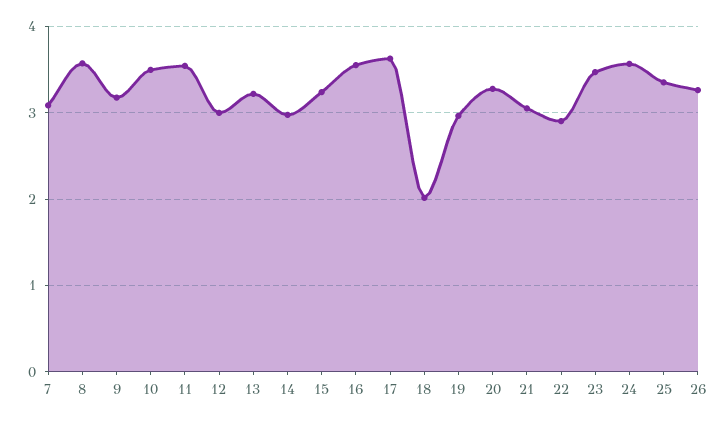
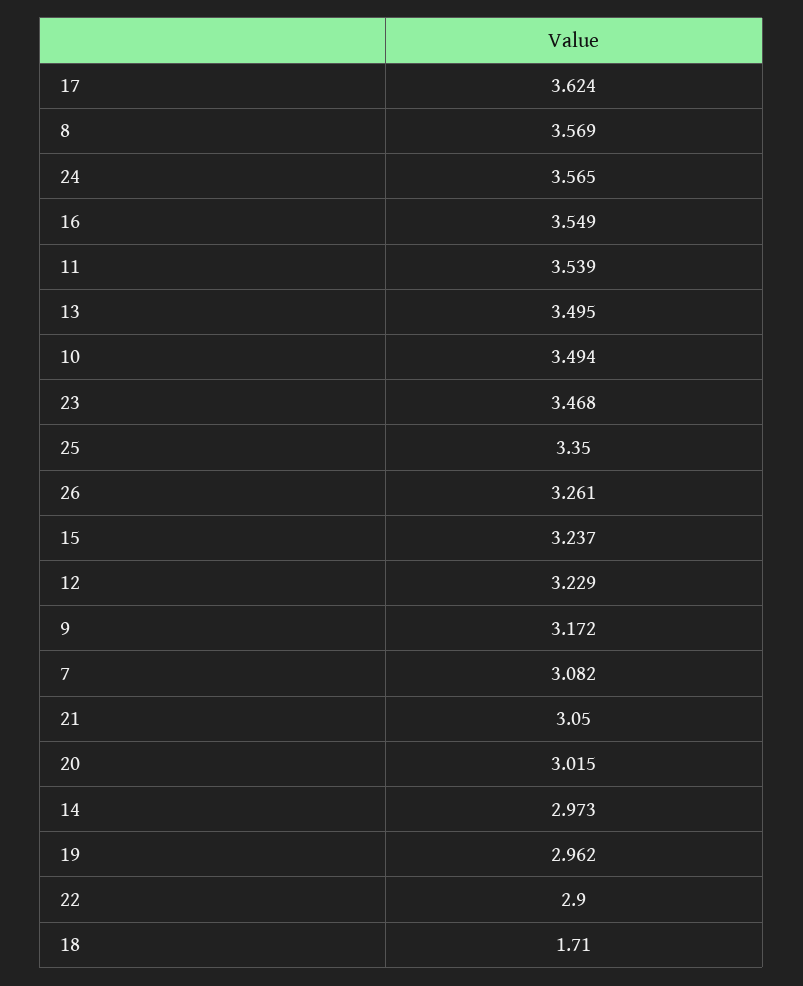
12: 3 -> 3.229
13: 3.2 -> 3.495
18: 2 -> 1.71
20: 3.3 -> 3.015

